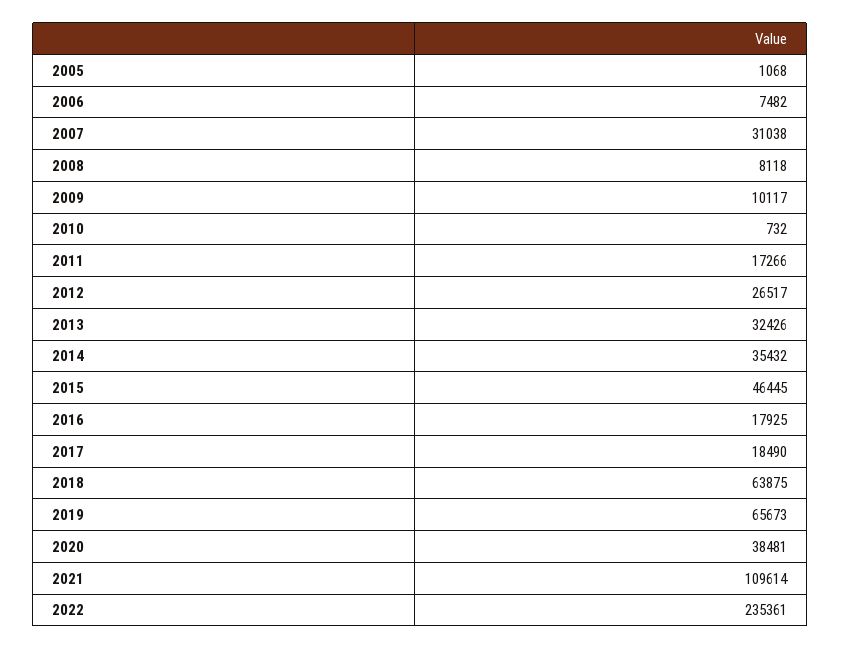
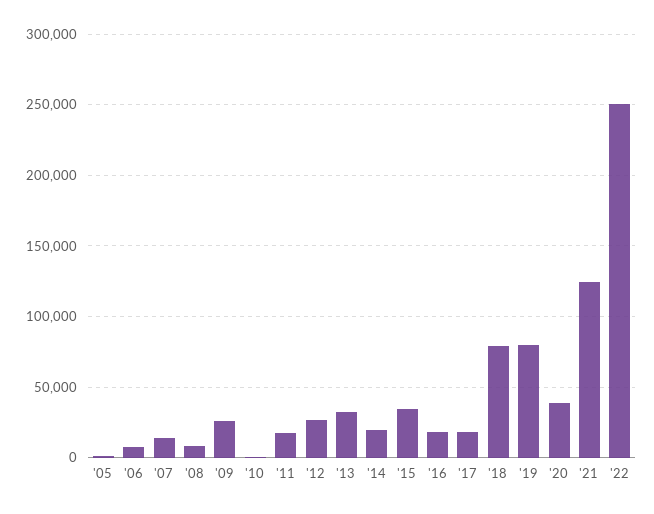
2007: 31038 -> 15000
2009: 10117 -> 25000
2014: 35432 -> 20000
2015: 46445 -> 35000
2018: 63875 -> 80000
2019: 65673 -> 80000
2021: 109614 -> 125000
2022: 235361 -> 250000

